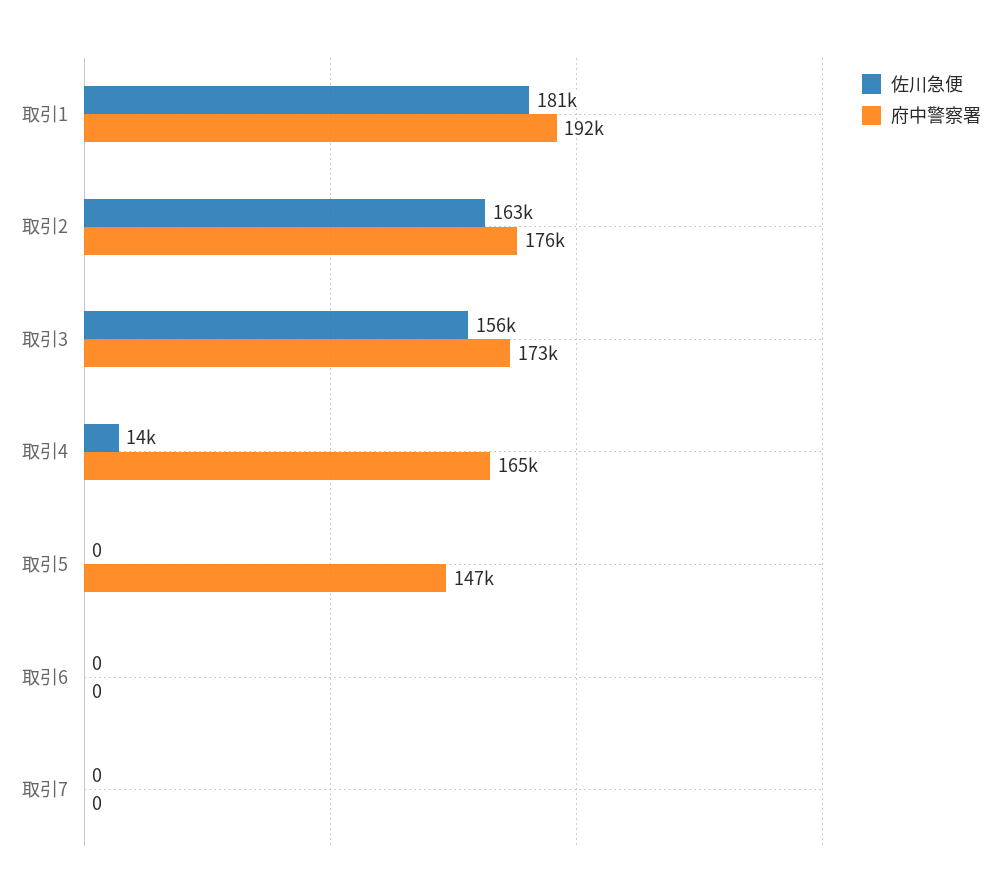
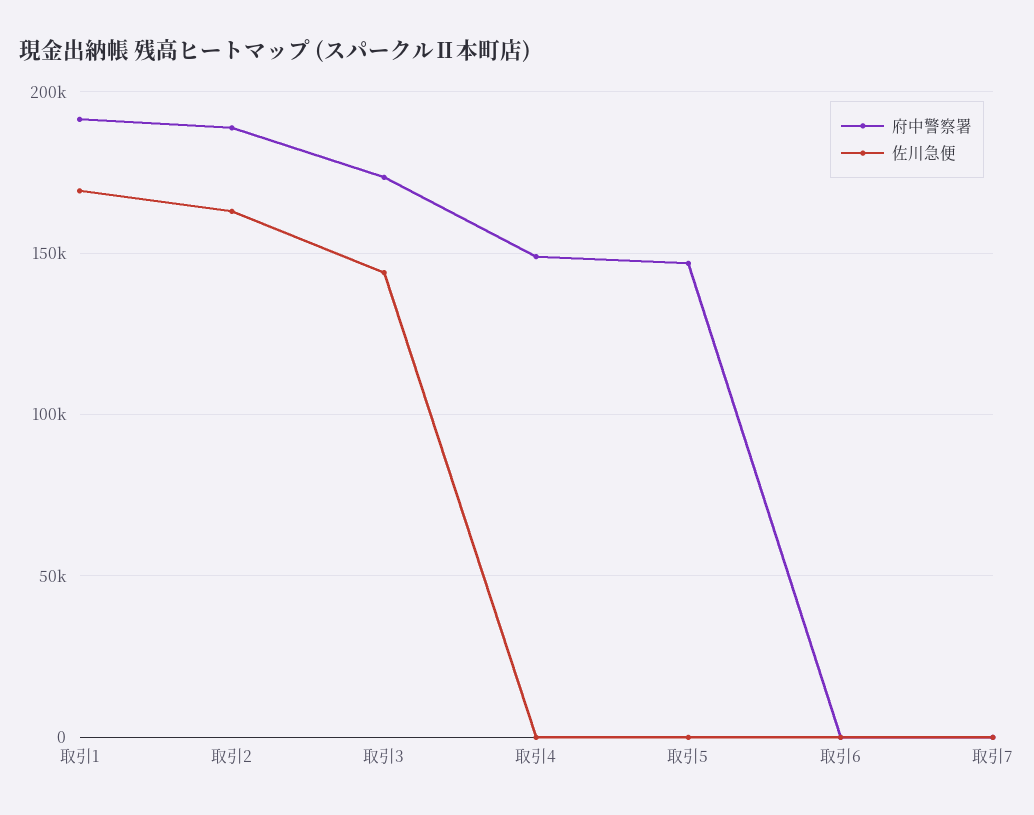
佐川急便, 取引1: 181000 -> 170000
府中警察署, 取引2: 176000 -> 190000
佐川急便, 取引3: 156000 -> 145000
佐川急便, 取引4: 14000 -> 0
府中警察署, 取引4: 165000 -> 150000

